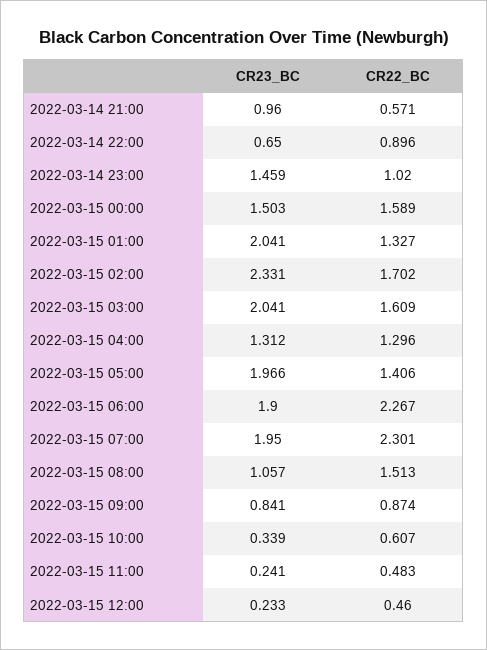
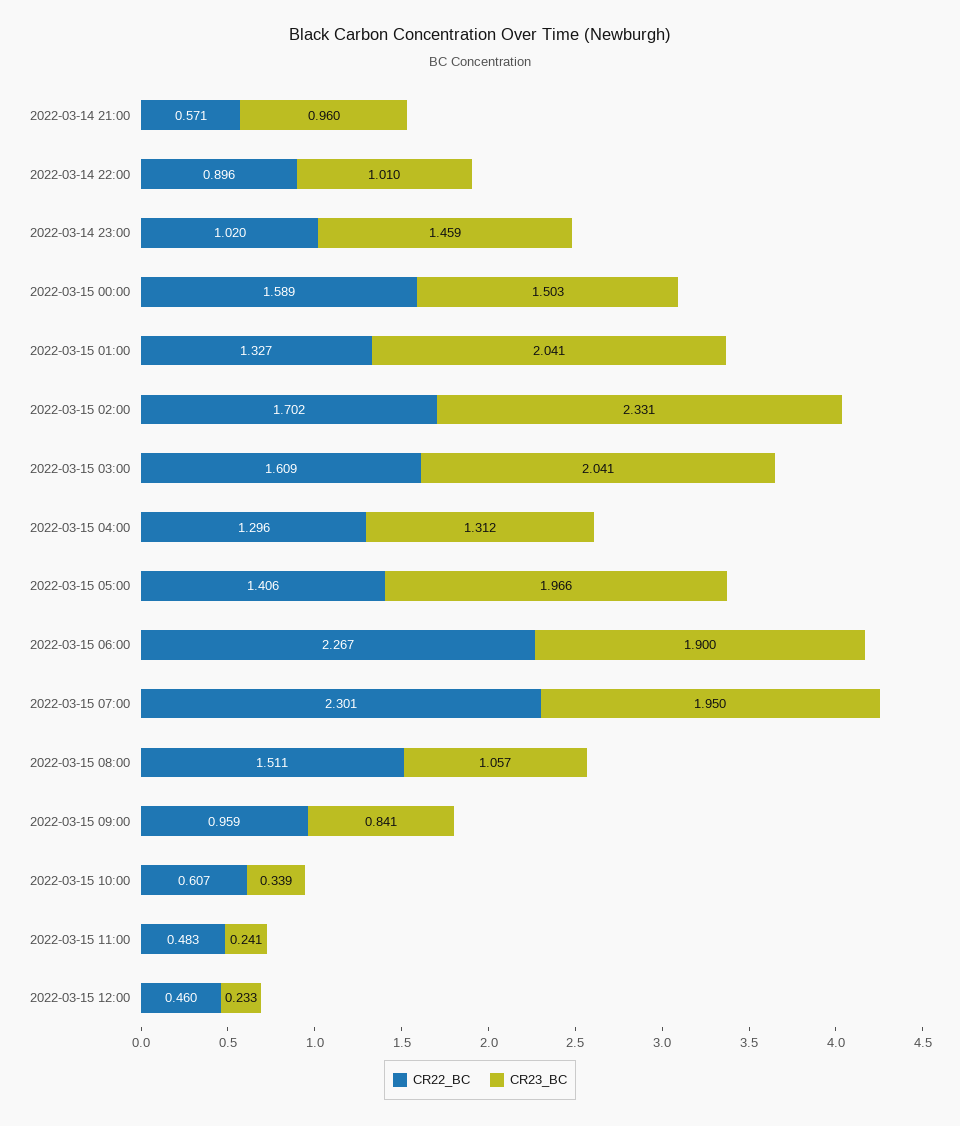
CR23_BC, 2022-03-14 22:00: 0.65 -> 1.01
CR22_BC, 2022-03-15 08:00: 1.513 -> 1.511
CR22_BC, 2022-03-15 09:00: 0.874 -> 0.959

